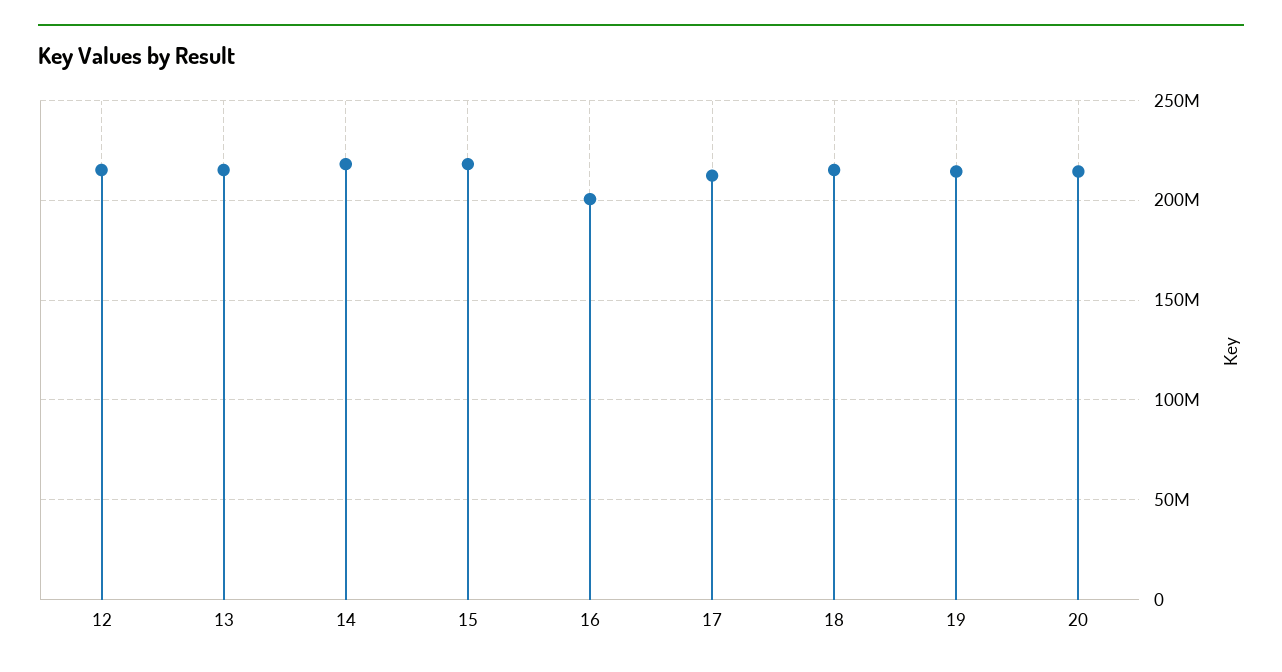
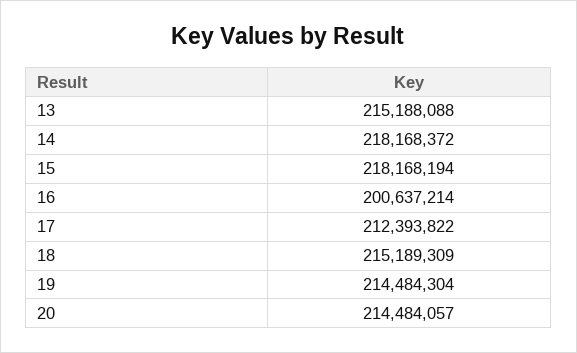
12: 215000000 -> none

